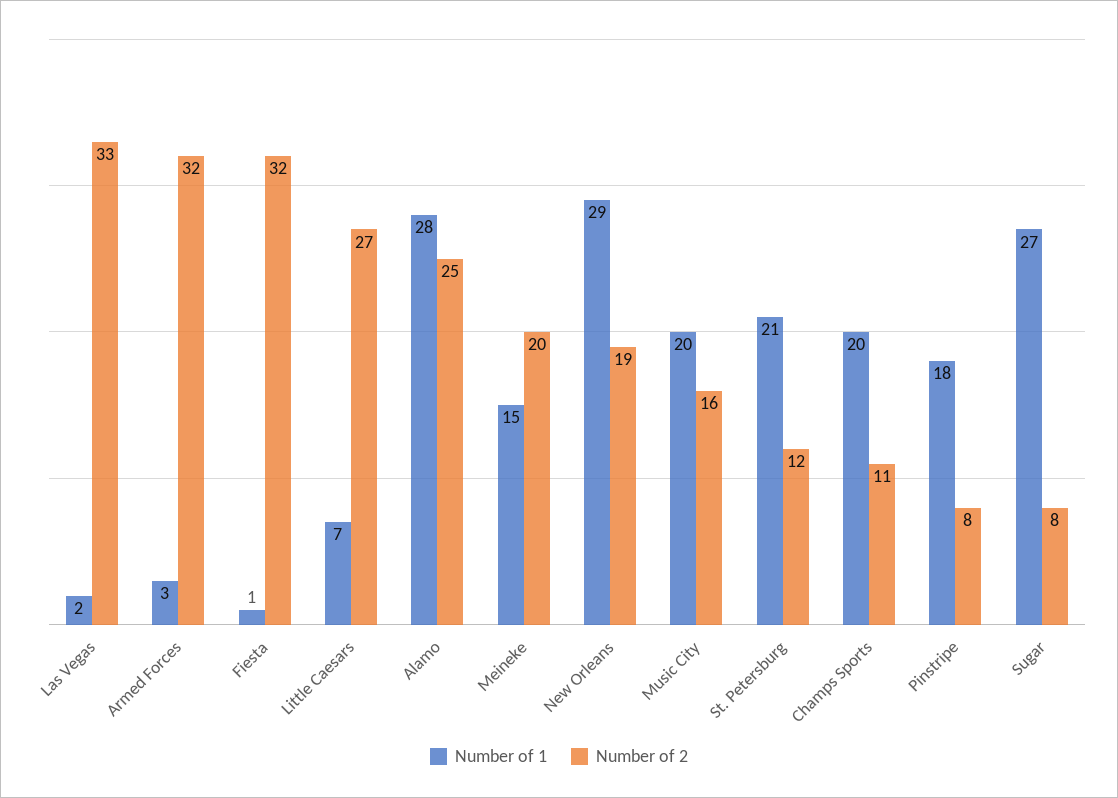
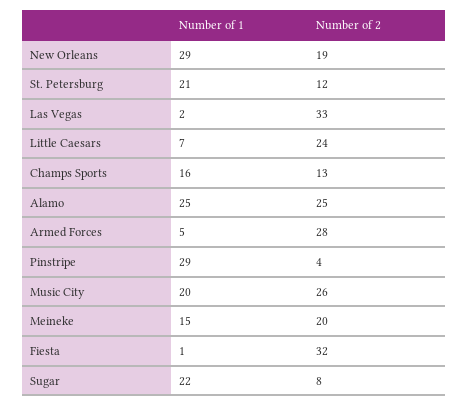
Number of 1, Armed Forces: 3 -> 5
Number of 2, Armed Forces: 32 -> 28
Number of 2, Little Caesars: 27 -> 24
Number of 1, Alamo: 28 -> 25
Number of 2, Music City: 16 -> 26
Number of 1, Champs Sports: 20 -> 16
Number of 2, Champs Sports: 11 -> 13
Number of 1, Pinstripe: 18 -> 29
Number of 2, Pinstripe: 8 -> 4
Number of 1, Sugar: 27 -> 22

